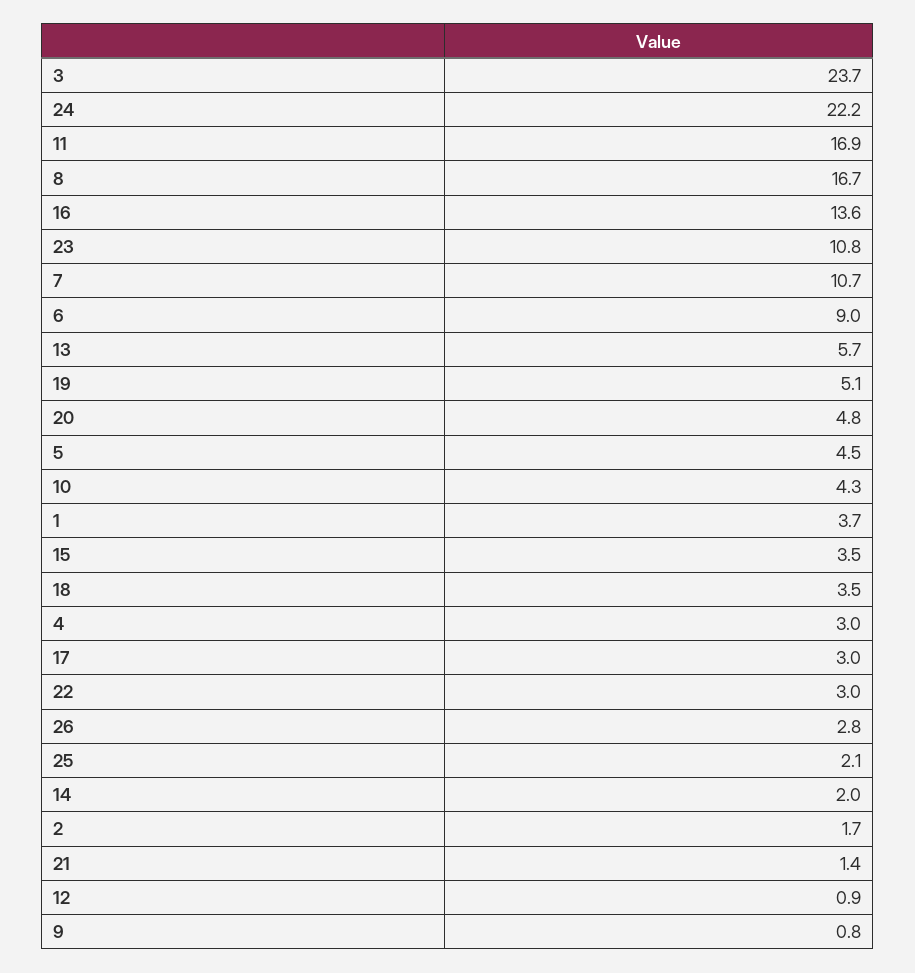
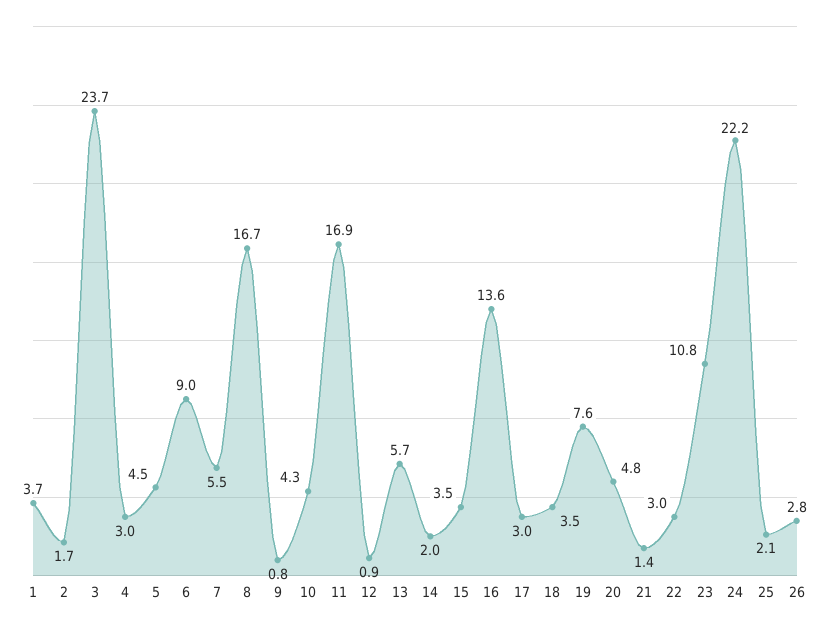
7: 10.7 -> 5.5
19: 5.1 -> 7.6

